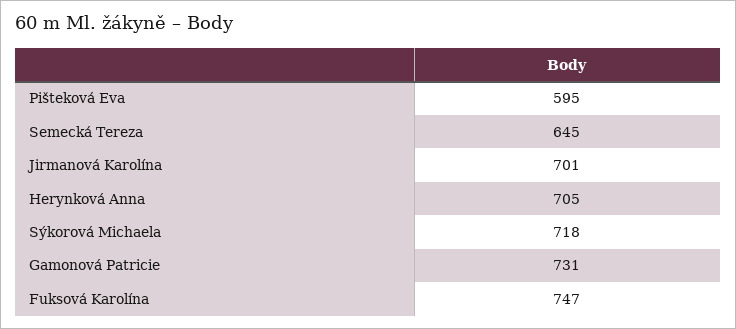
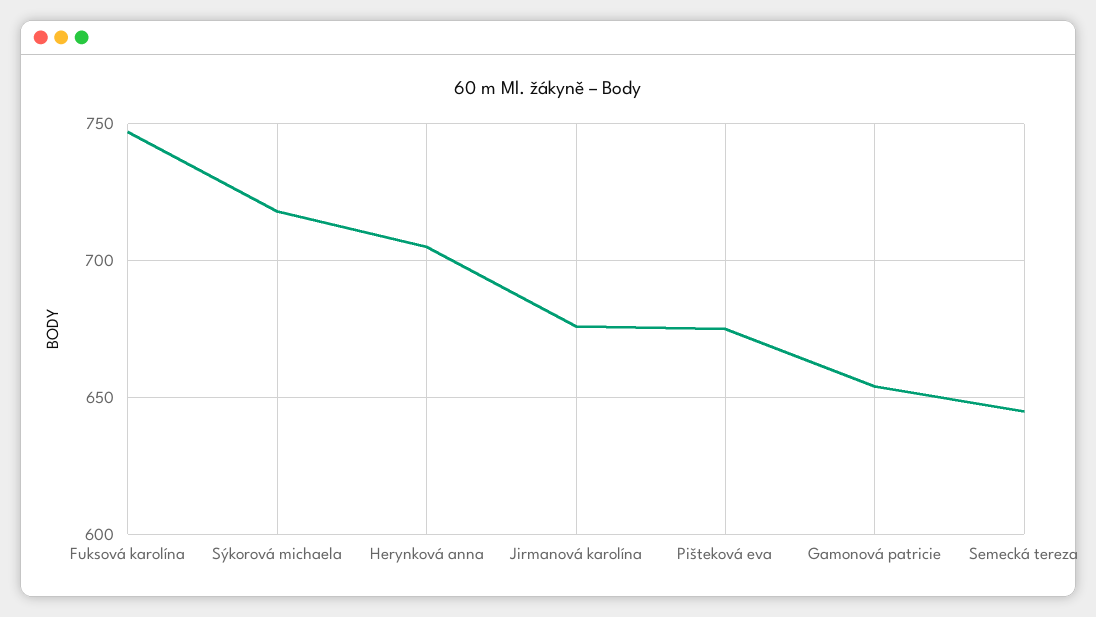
Pišteková Eva: 595 -> 675
Jirmanová Karolína: 701 -> 675
Gamonová Patricie: 731 -> 655

